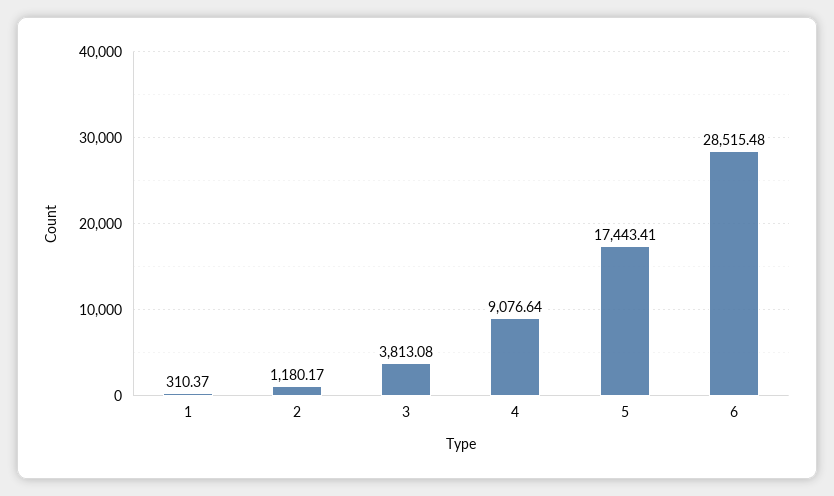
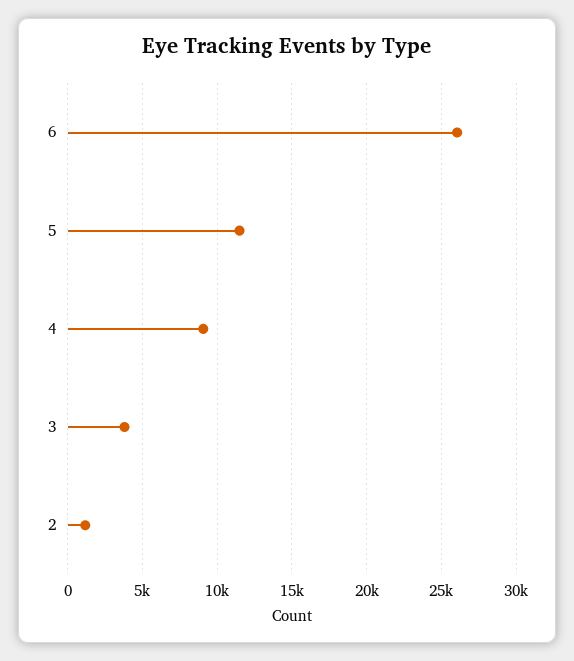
1: 310.37 -> none
5: 17443.41 -> 11500
6: 28515.48 -> 26000

